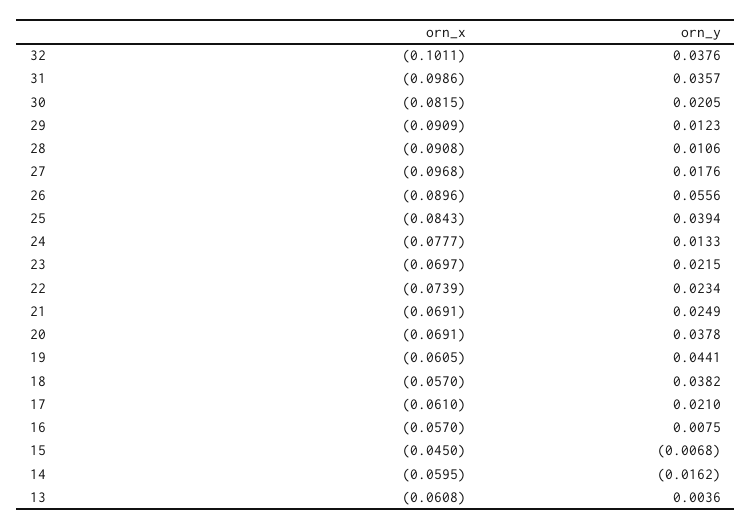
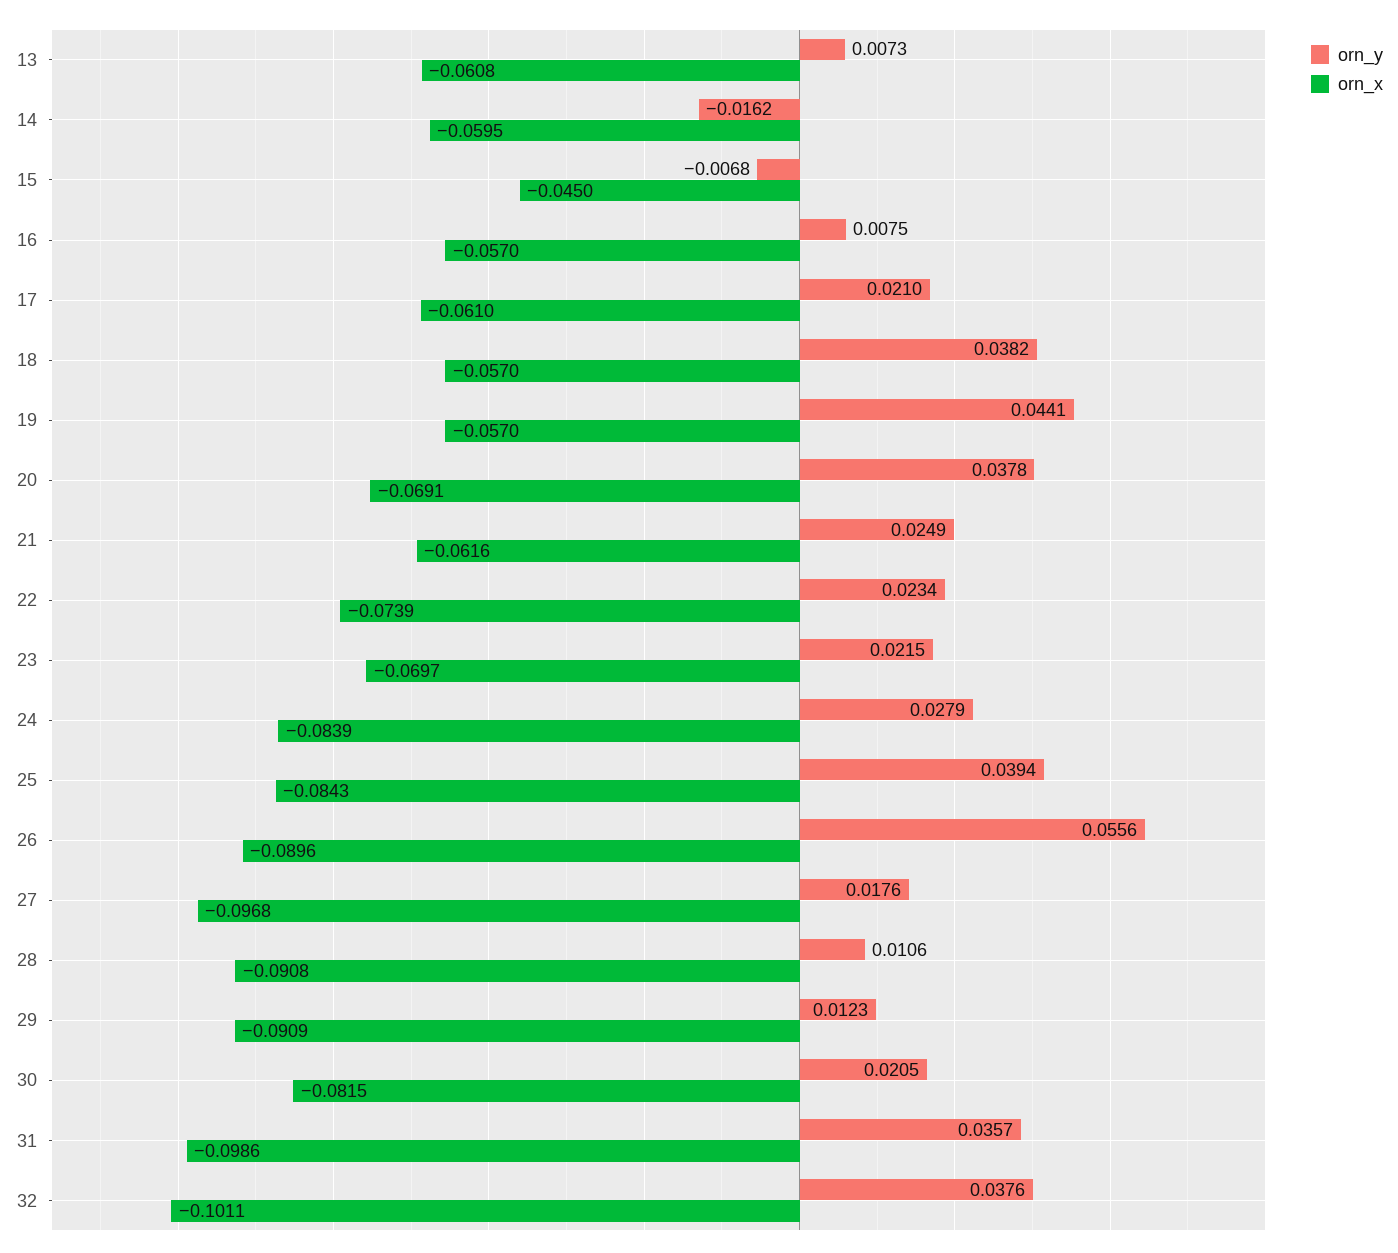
orn_x, 24: -0.0777 -> -0.0839
orn_y, 24: 0.0133 -> 0.0279
orn_x, 21: -0.0691 -> -0.0616
orn_x, 19: -0.0605 -> -0.057
orn_y, 13: 0.0036 -> 0.0073

